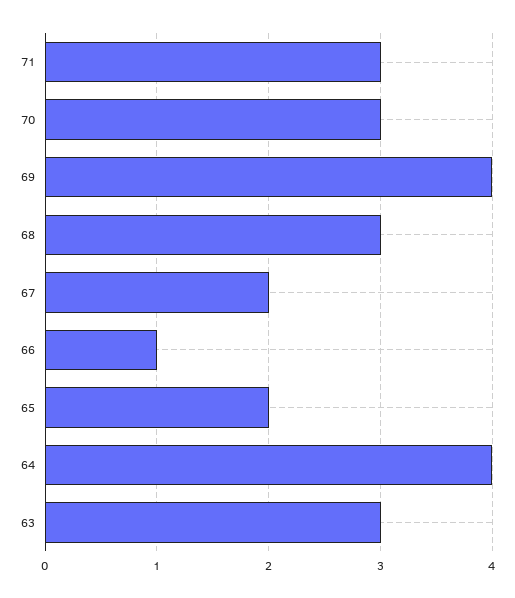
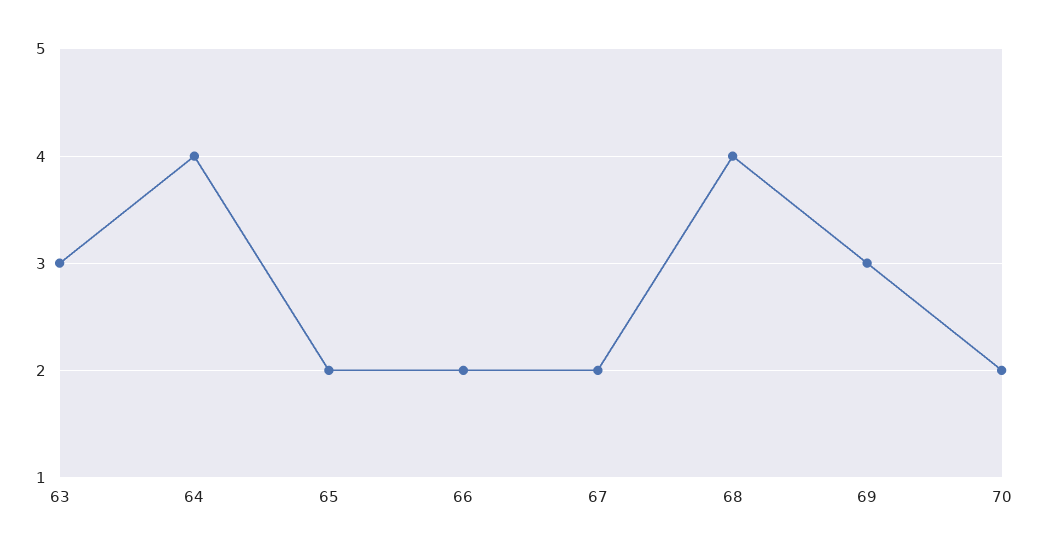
71: 3 -> none
70: 3 -> 2
69: 4 -> 3
68: 3 -> 4
66: 1 -> 2

